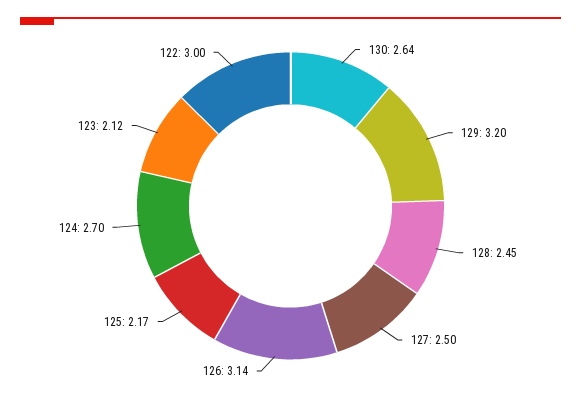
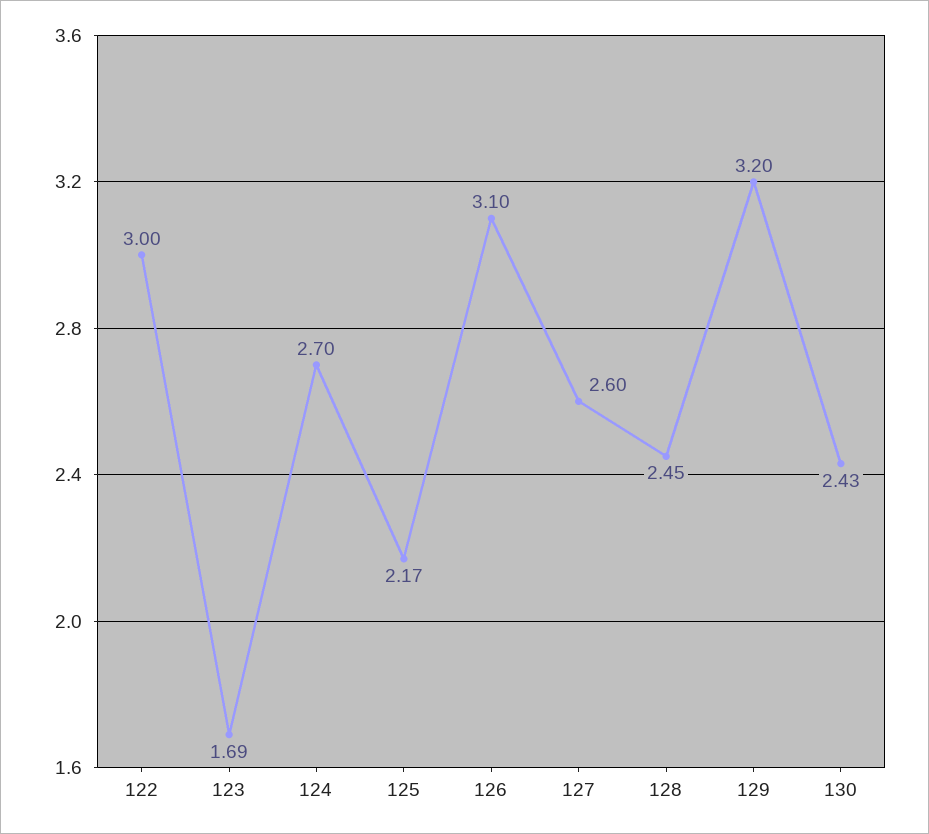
130: 2.64 -> 2.43
127: 2.5 -> 2.6
126: 3.14 -> 3.1
123: 2.12 -> 1.69

